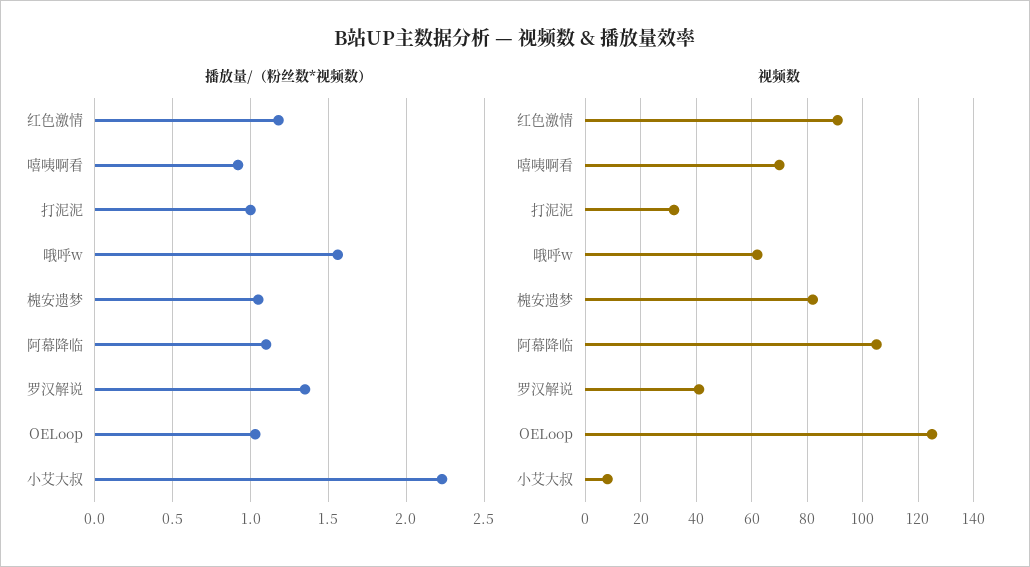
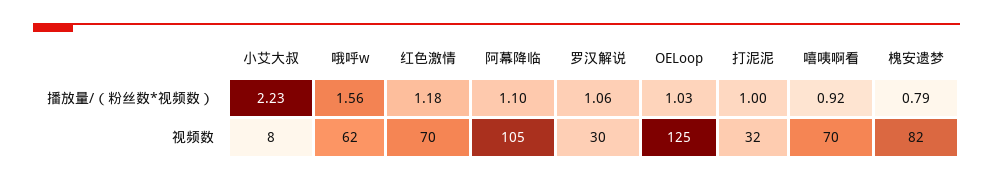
播放量/（粉丝数*视频数）, 槐安遗梦: 1.05 -> 0.79
播放量/（粉丝数*视频数）, 罗汉解说: 1.35 -> 1.06
视频数, 红色激情: 90 -> 70
视频数, 罗汉解说: 40 -> 30

